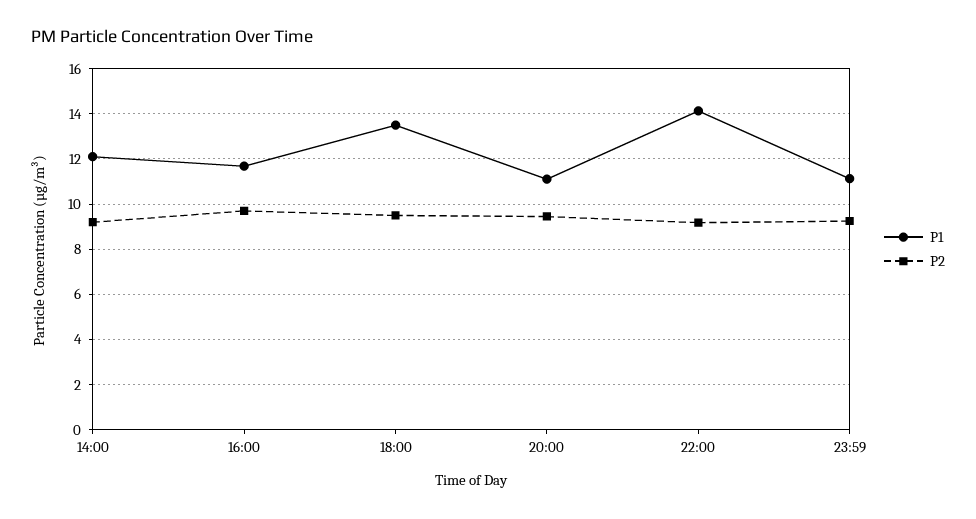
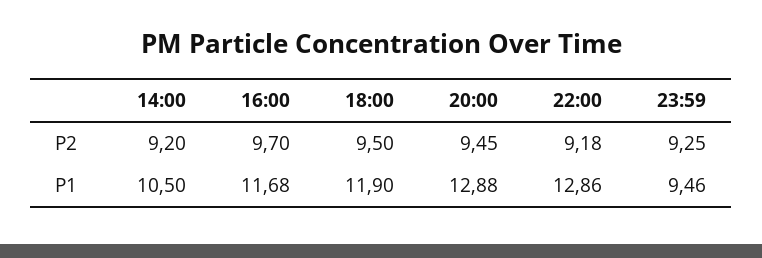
P1, 14:00: 12 -> 10.5
P1, 18:00: 13.5 -> 11.9
P1, 20:00: 11 -> 12.88
P1, 22:00: 14 -> 12.86
P1, 23:59: 11 -> 9.46

